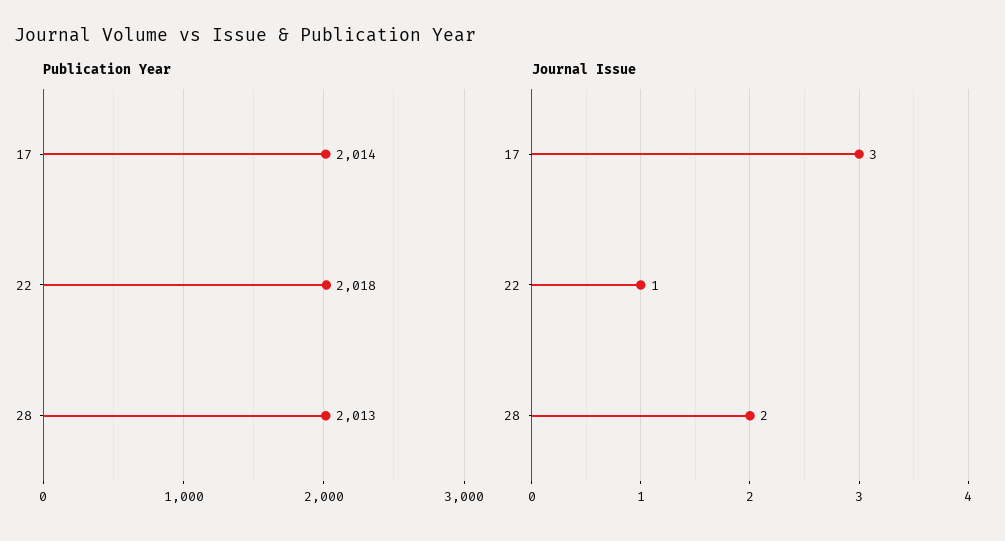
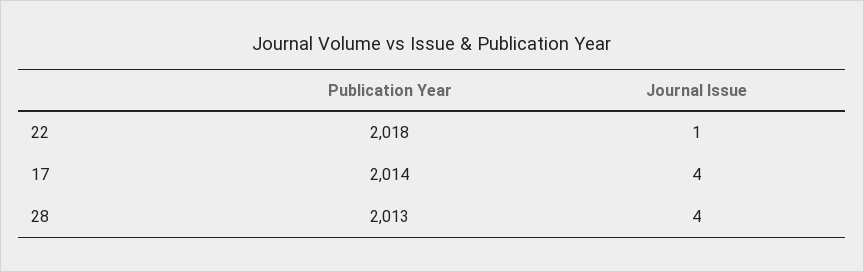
Journal Issue, 17: 3 -> 4
Journal Issue, 28: 2 -> 4

